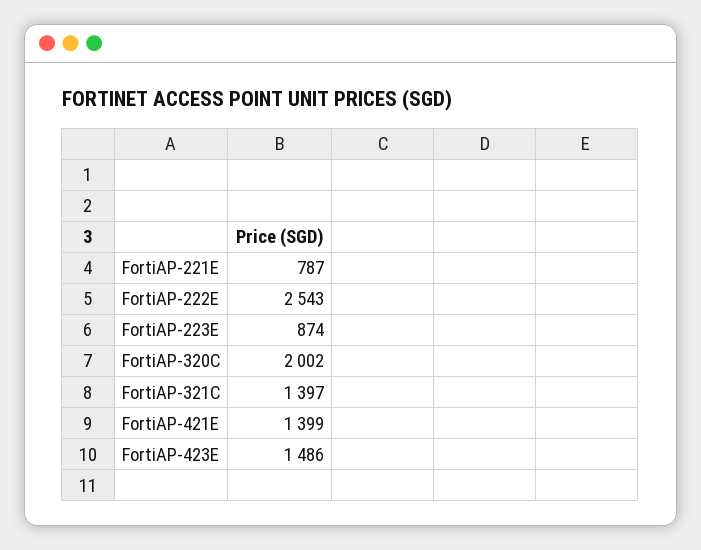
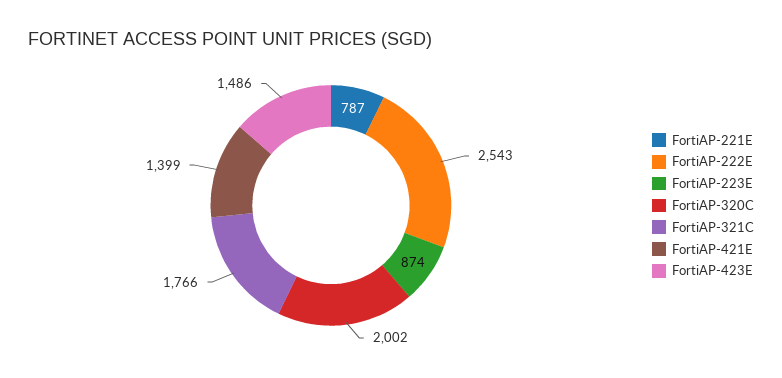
FortiAP-321C: 1397 -> 1766

